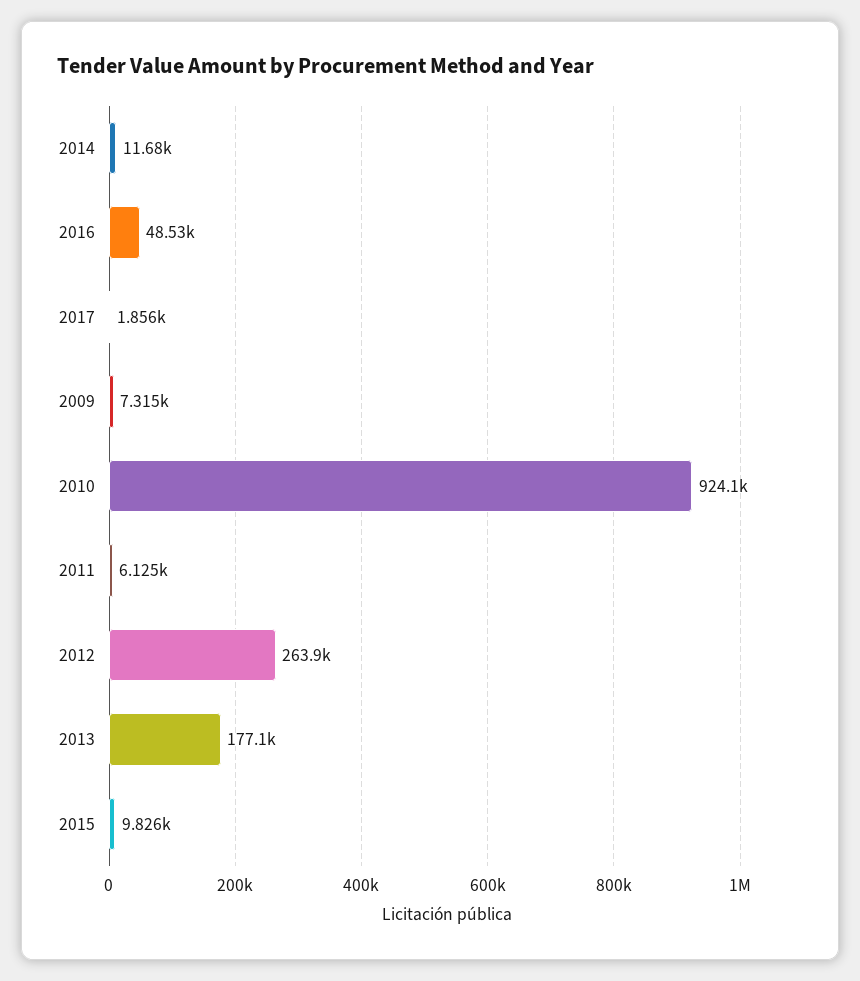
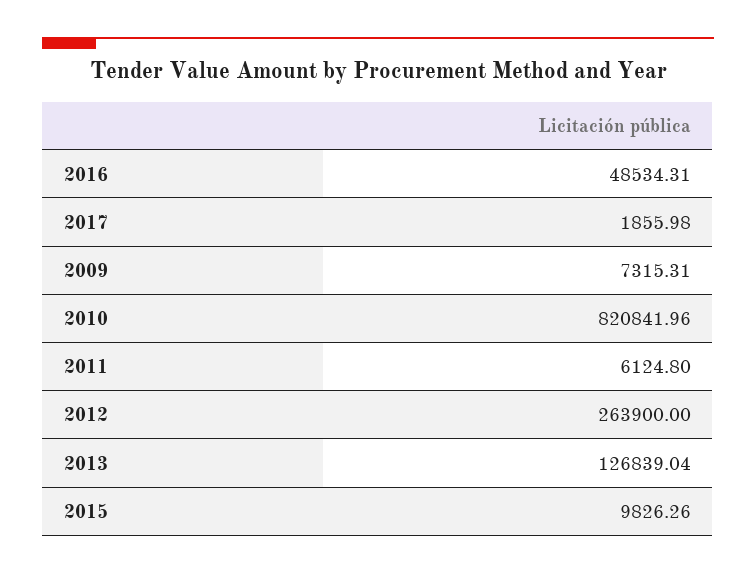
2014: 11680 -> none
2010: 924100 -> 820841.96
2013: 177100 -> 126839.04

